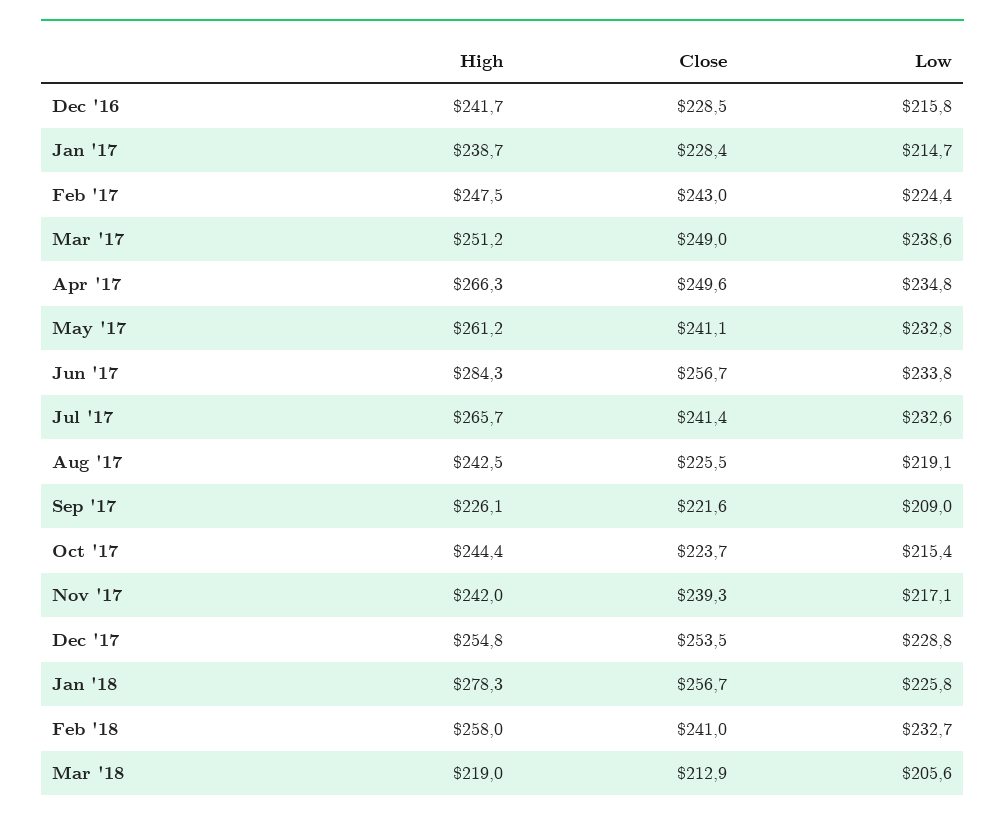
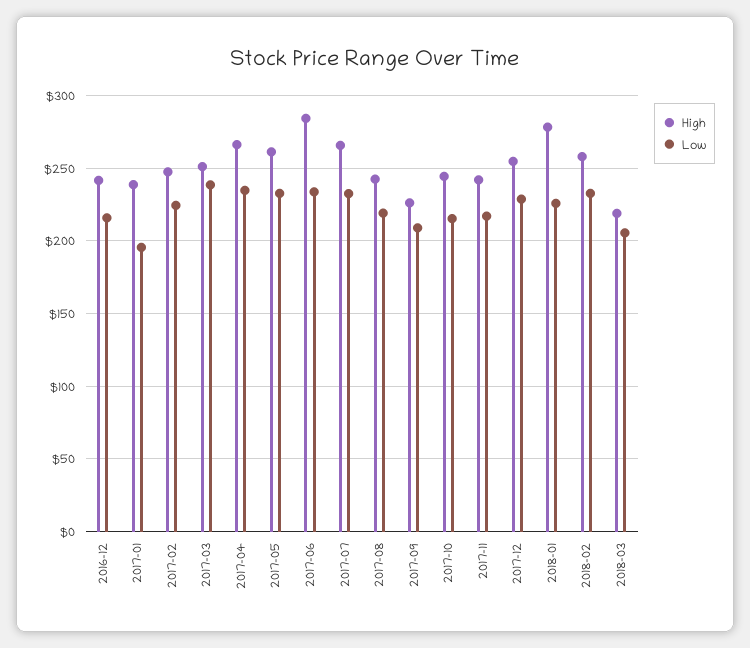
Close, Dec '16: 228.5 -> none
Close, Jan '17: 228.4 -> none
Low, Jan '17: 214.7 -> 195
Close, Feb '17: 243 -> none
Close, Mar '17: 249 -> none
Close, Apr '17: 249.6 -> none
Close, May '17: 241.1 -> none
Close, Jun '17: 256.7 -> none
Close, Jul '17: 241.4 -> none
Close, Aug '17: 225.5 -> none
Close, Sep '17: 221.6 -> none
Close, Oct '17: 223.7 -> none
Close, Nov '17: 239.3 -> none
Close, Dec '17: 253.5 -> none
Close, Jan '18: 256.7 -> none
Close, Feb '18: 241 -> none
Close, Mar '18: 212.9 -> none

